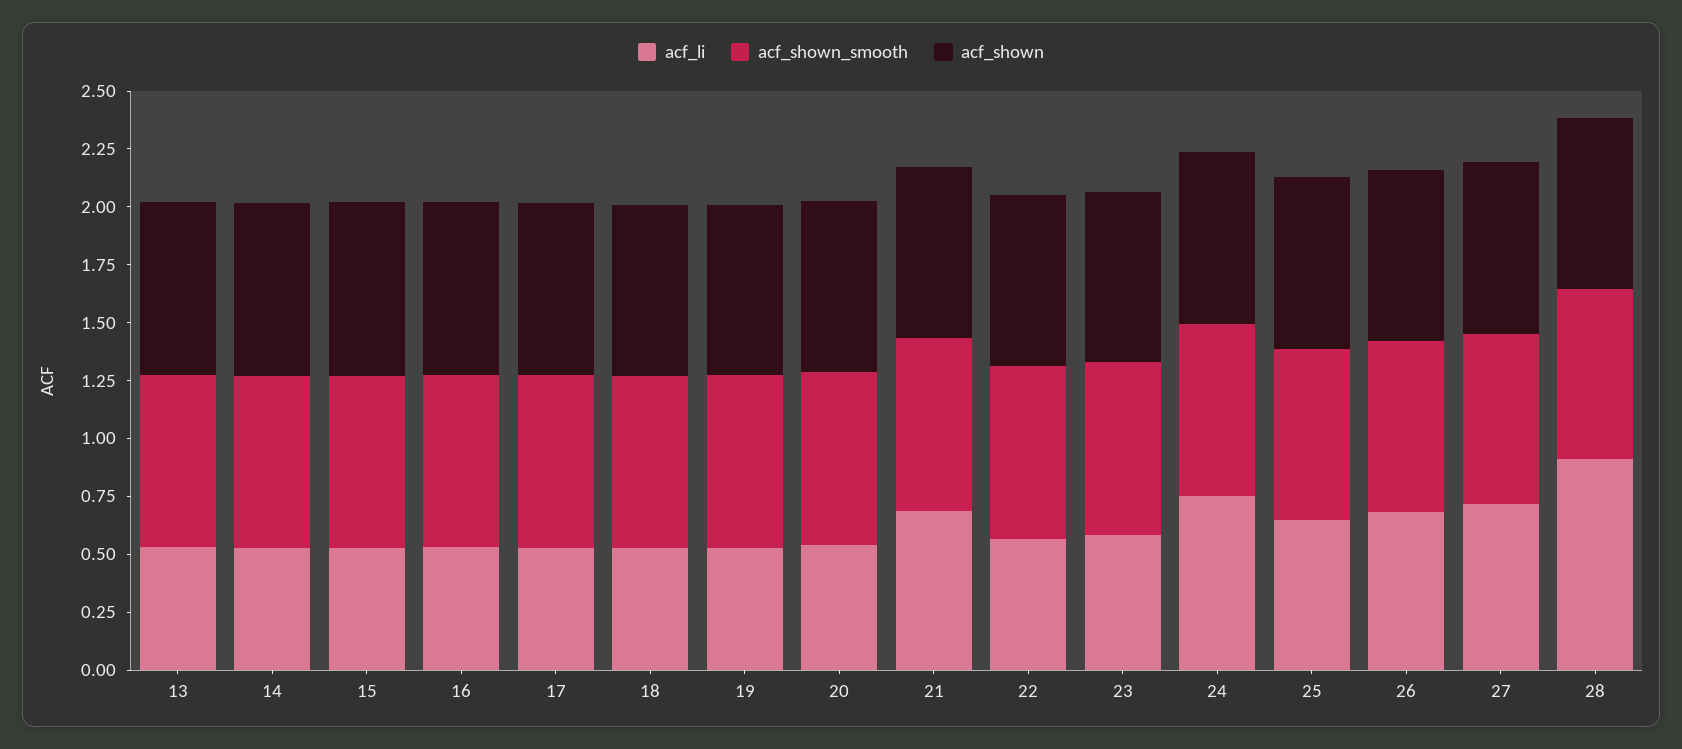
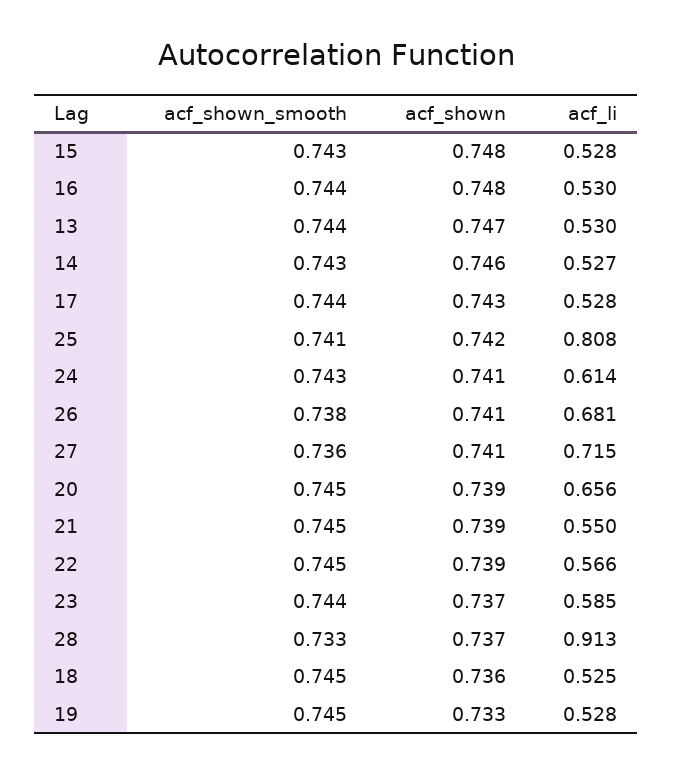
acf_li, 20: 0.55 -> 0.656
acf_li, 21: 0.7 -> 0.55
acf_li, 24: 0.75 -> 0.614
acf_li, 25: 0.65 -> 0.808

